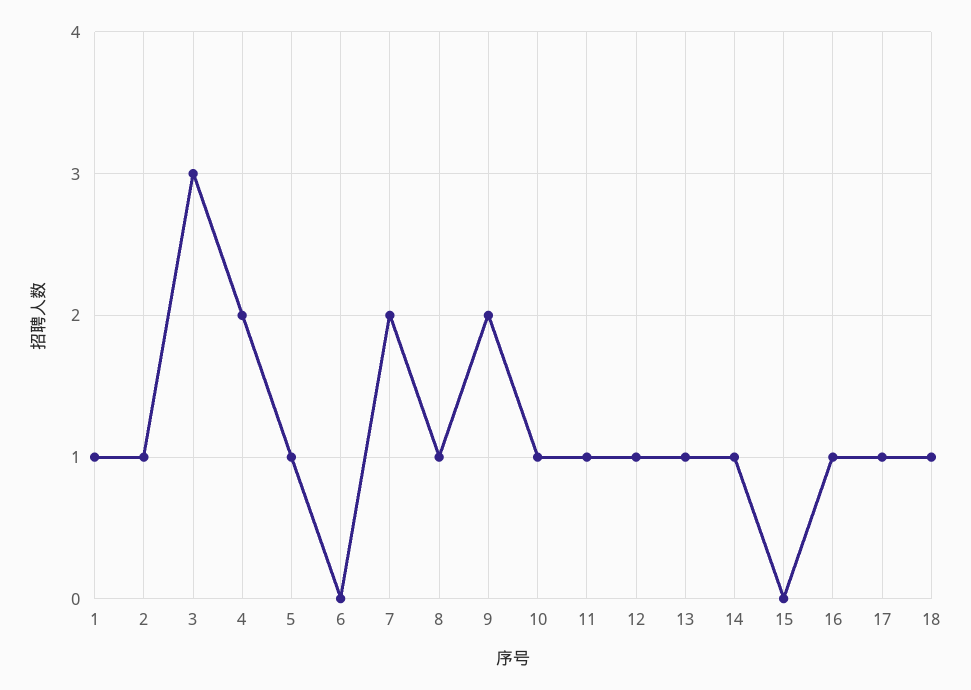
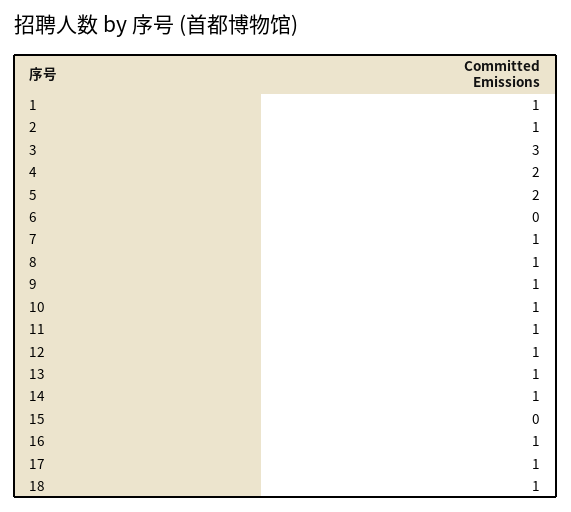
5: 1 -> 2
7: 2 -> 1
9: 2 -> 1

